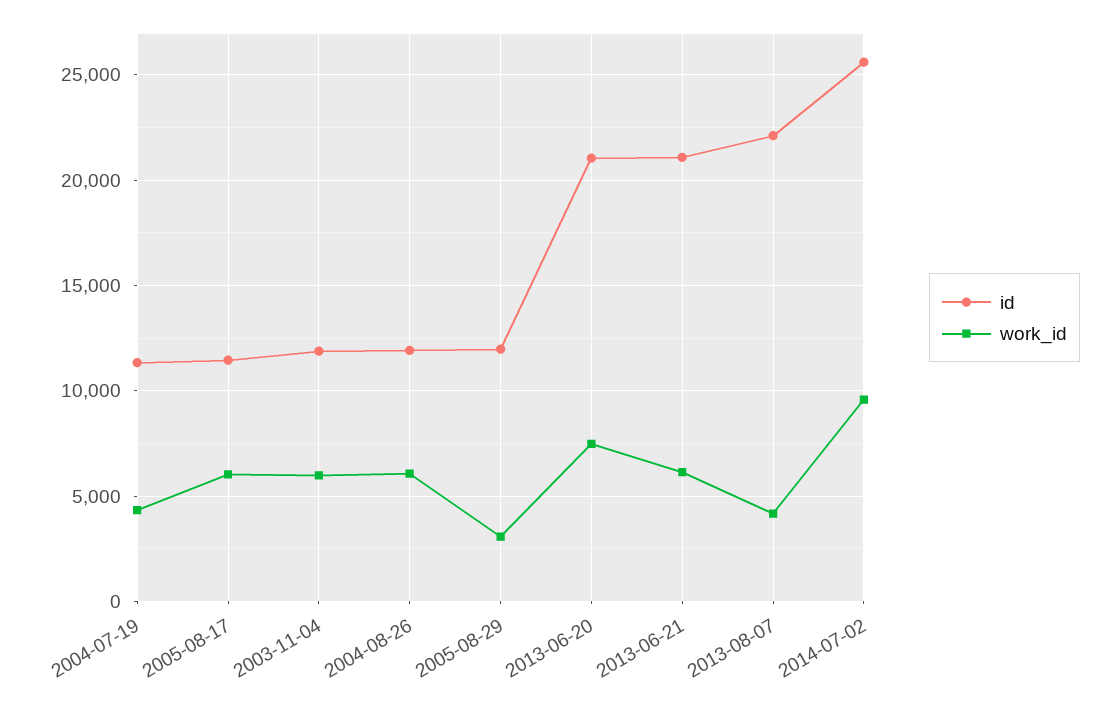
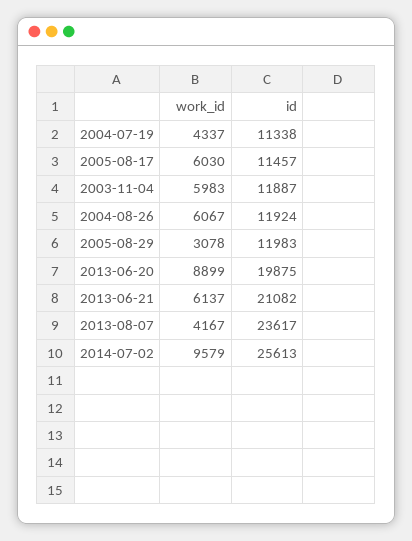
id, 2013-06-20: 21000 -> 19875
work_id, 2013-06-20: 7500 -> 8899
id, 2013-08-07: 22000 -> 23617

